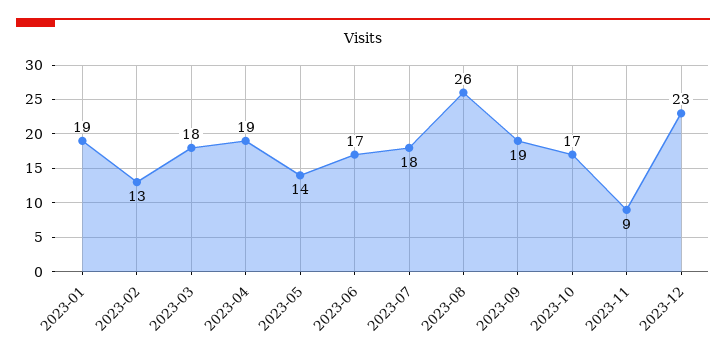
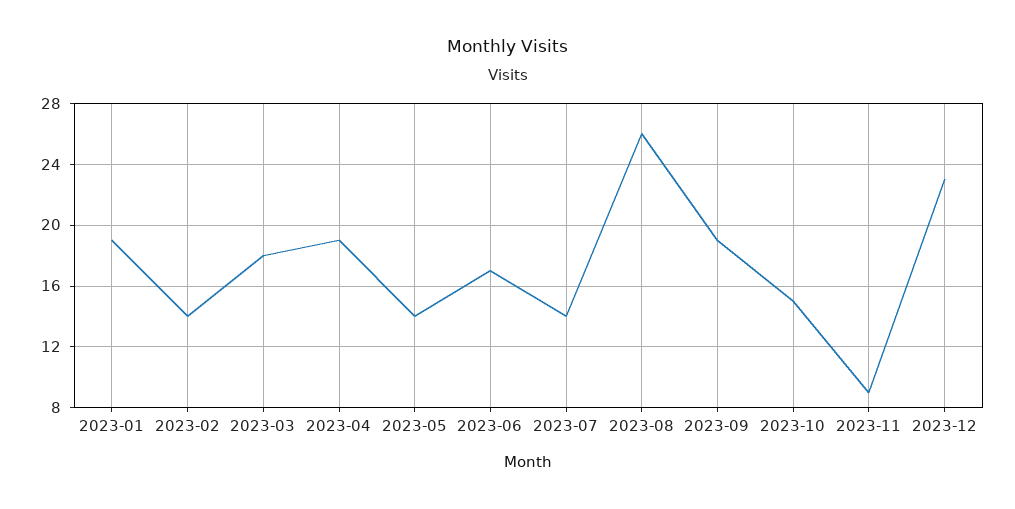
2023-02: 13 -> 14
2023-07: 18 -> 14
2023-10: 17 -> 15

